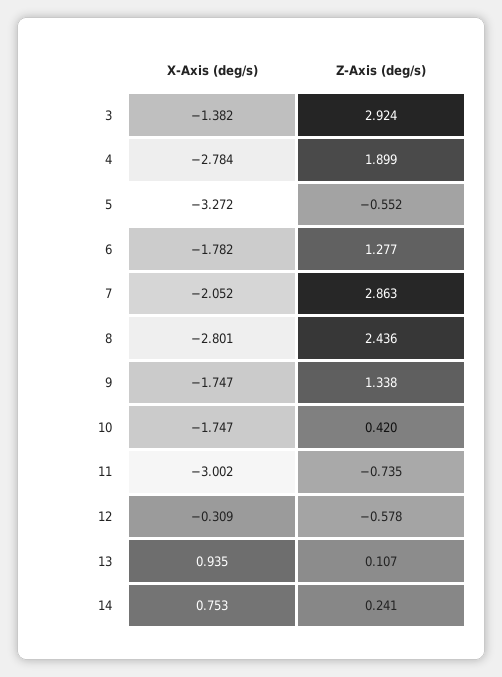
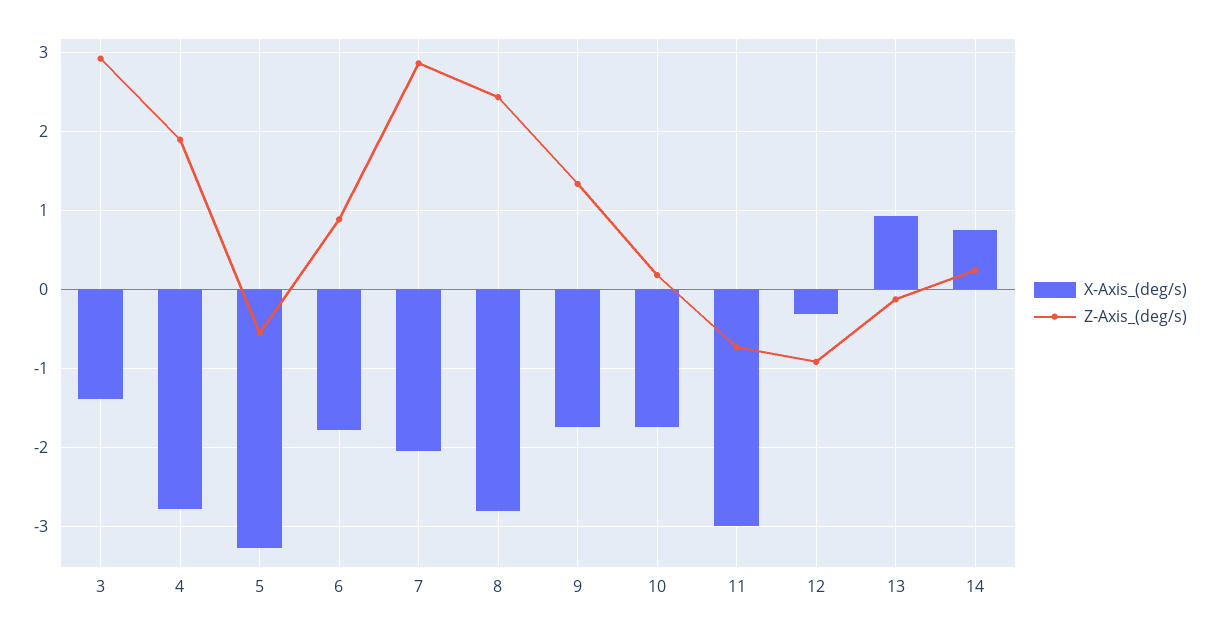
Z-Axis (deg/s), 6: 1.277 -> 0.9
Z-Axis (deg/s), 10: 0.42 -> 0.2
Z-Axis (deg/s), 12: -0.578 -> -0.9
Z-Axis (deg/s), 13: 0.107 -> -0.1

